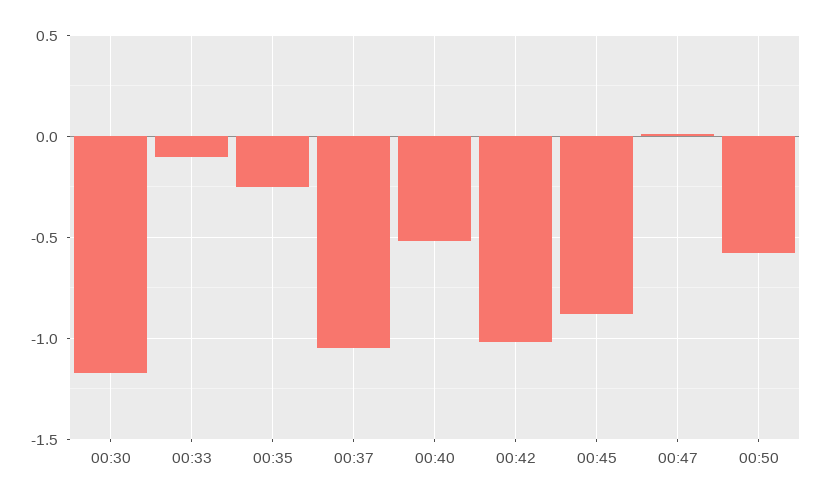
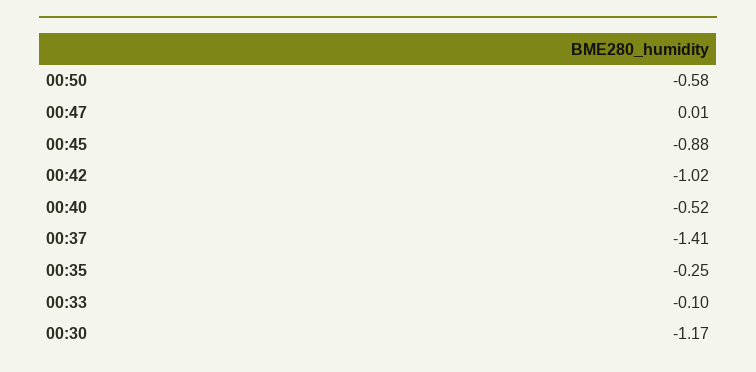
00:37: -1.05 -> -1.41

